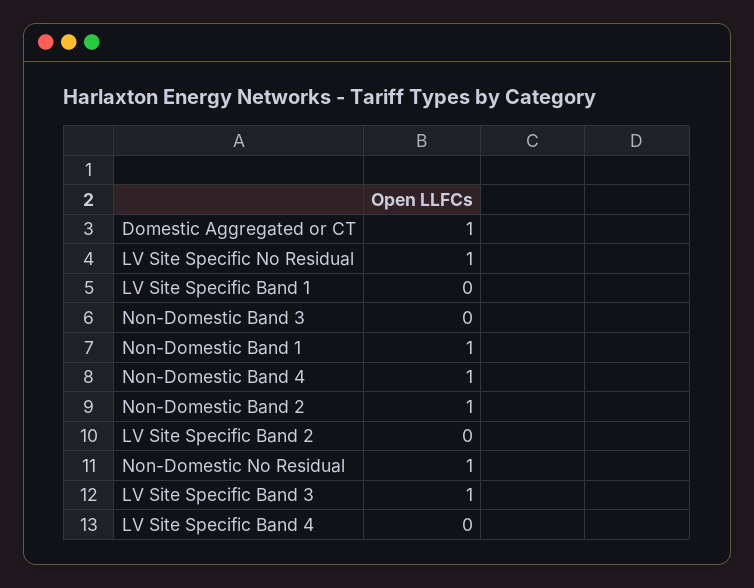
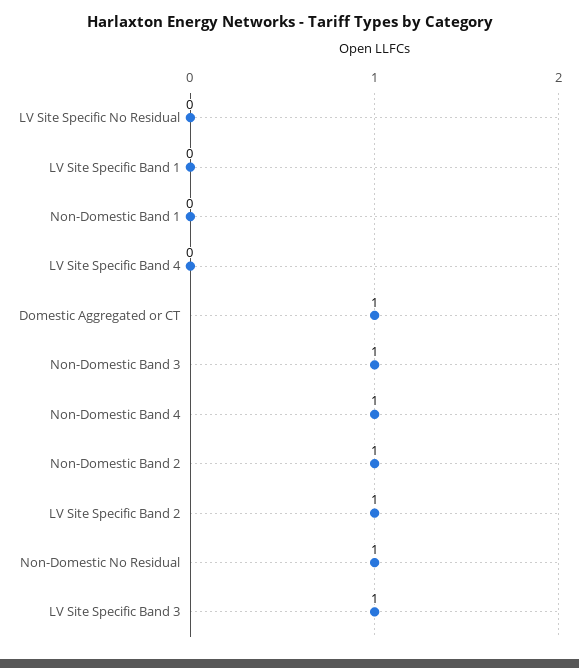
LV Site Specific No Residual: 1 -> 0
Non-Domestic Band 3: 0 -> 1
Non-Domestic Band 1: 1 -> 0
LV Site Specific Band 2: 0 -> 1

